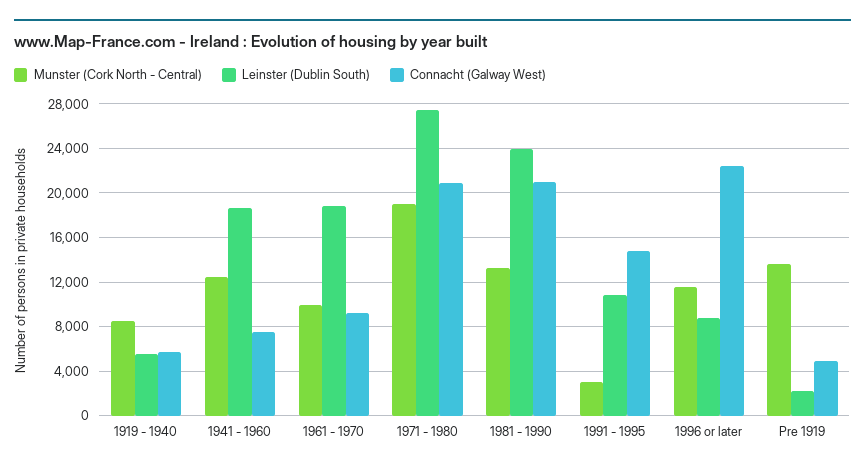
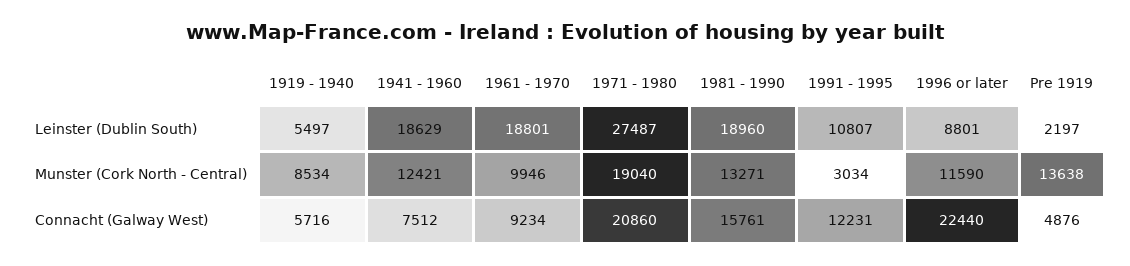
Leinster (Dublin South), 1981 - 1990: 24000 -> 18960
Connacht (Galway West), 1981 - 1990: 21000 -> 15761
Connacht (Galway West), 1991 - 1995: 15000 -> 12231

